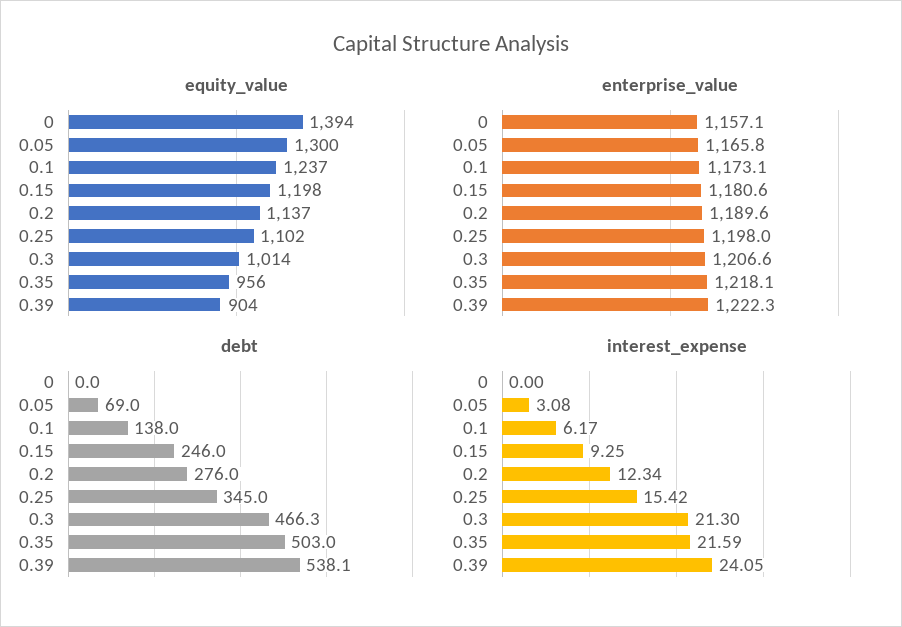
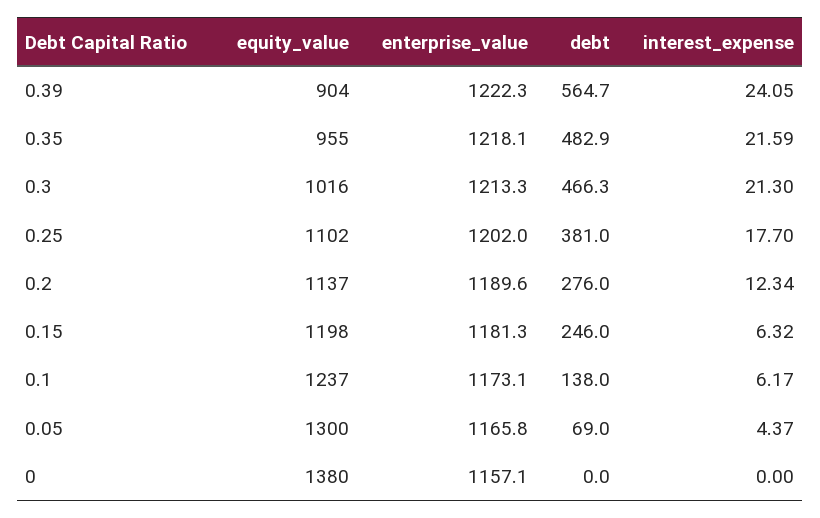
equity_value, 0: 1394 -> 1380
equity_value, 0.3: 1014 -> 1016
equity_value, 0.35: 956 -> 955
enterprise_value, 0.15: 1180.6 -> 1181.3
enterprise_value, 0.25: 1198 -> 1202
enterprise_value, 0.3: 1206.6 -> 1213.3
debt, 0.25: 345 -> 381
debt, 0.35: 503 -> 482.9
debt, 0.39: 538.1 -> 564.7
interest_expense, 0.05: 3.08 -> 4.37
interest_expense, 0.15: 9.25 -> 6.32
interest_expense, 0.25: 15.42 -> 17.7

